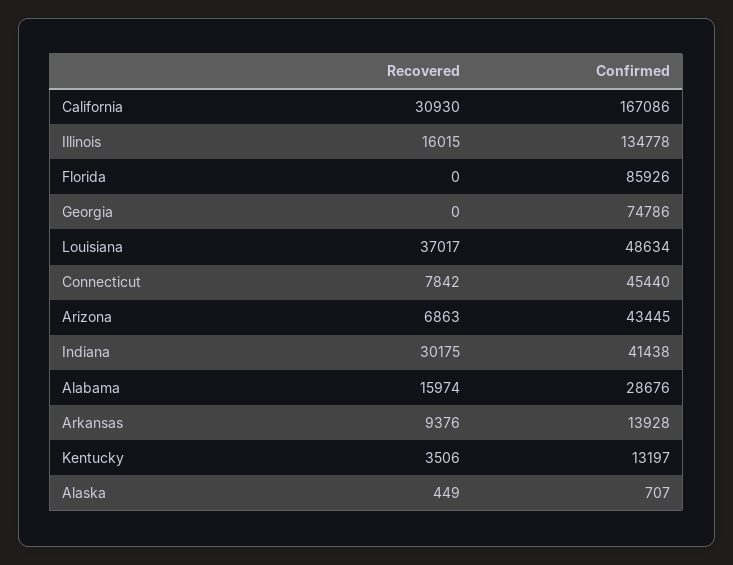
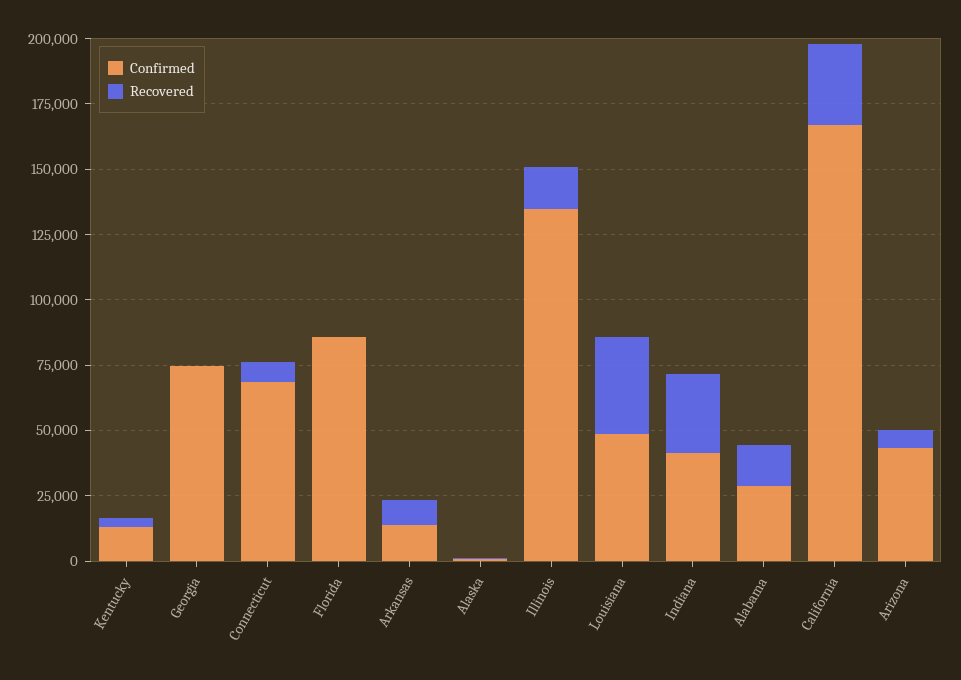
Confirmed, Connecticut: 45440 -> 70000

